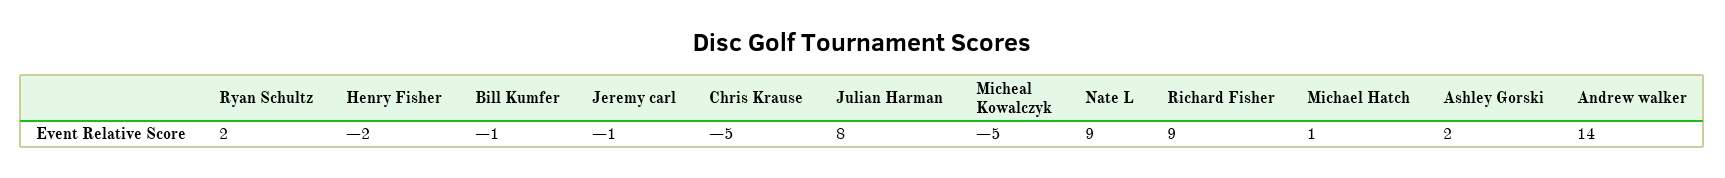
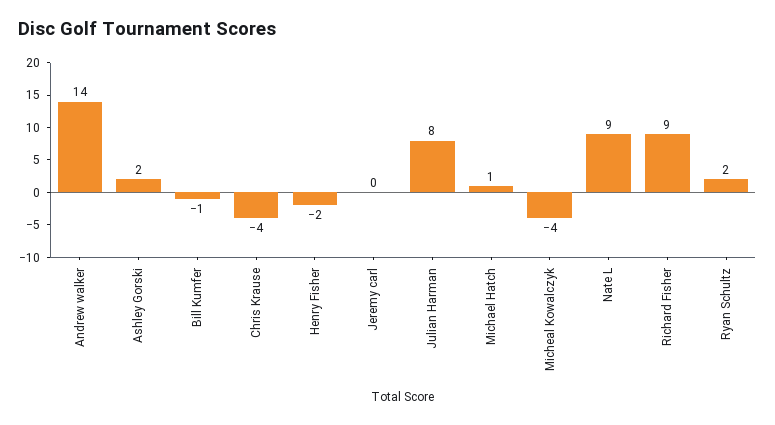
Jeremy carl: -1 -> 0
Chris Krause: -5 -> -4
Micheal Kowalczyk: -5 -> -4

